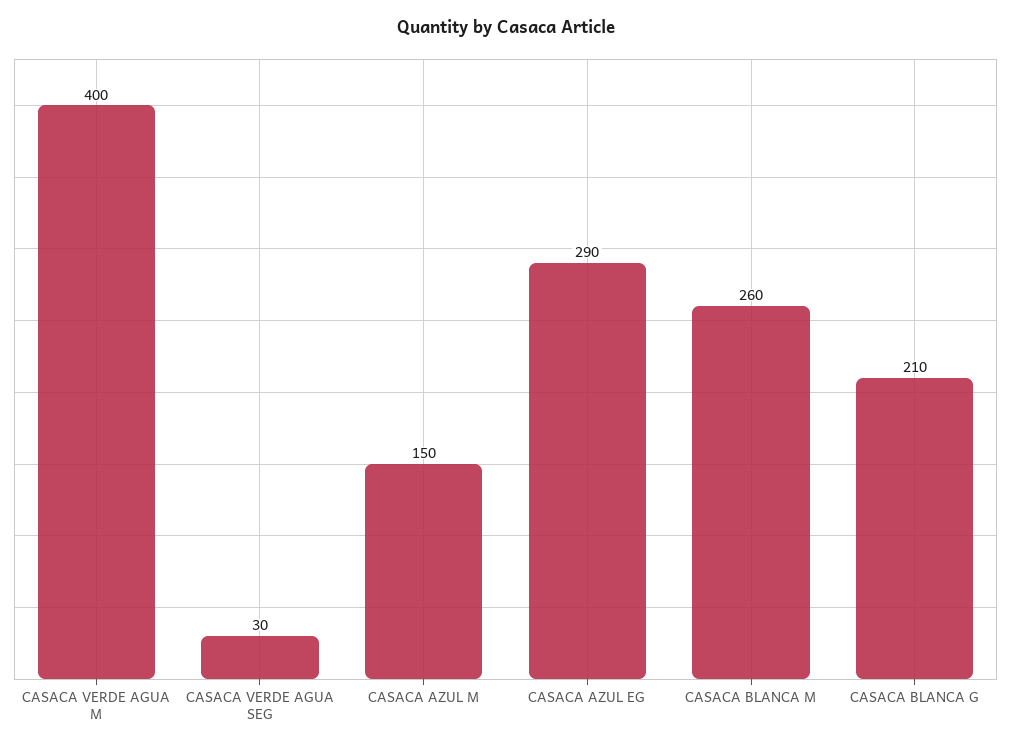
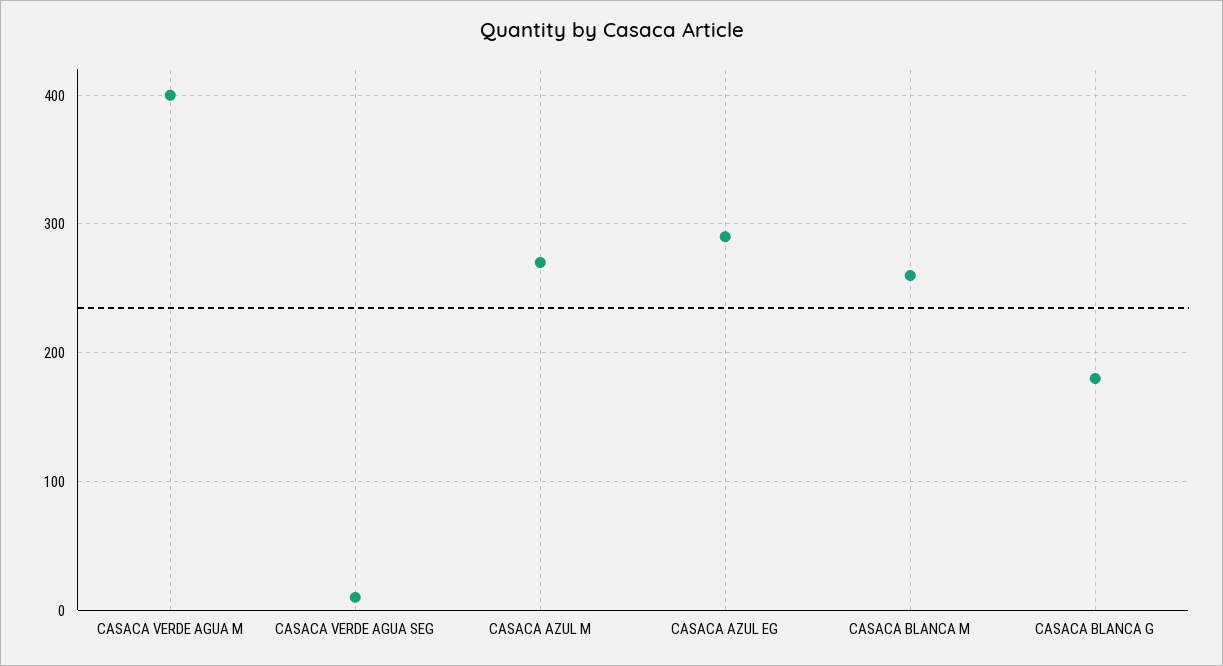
CASACA VERDE AGUA SEG: 30 -> 10
CASACA AZUL M: 150 -> 270
CASACA BLANCA G: 210 -> 180

